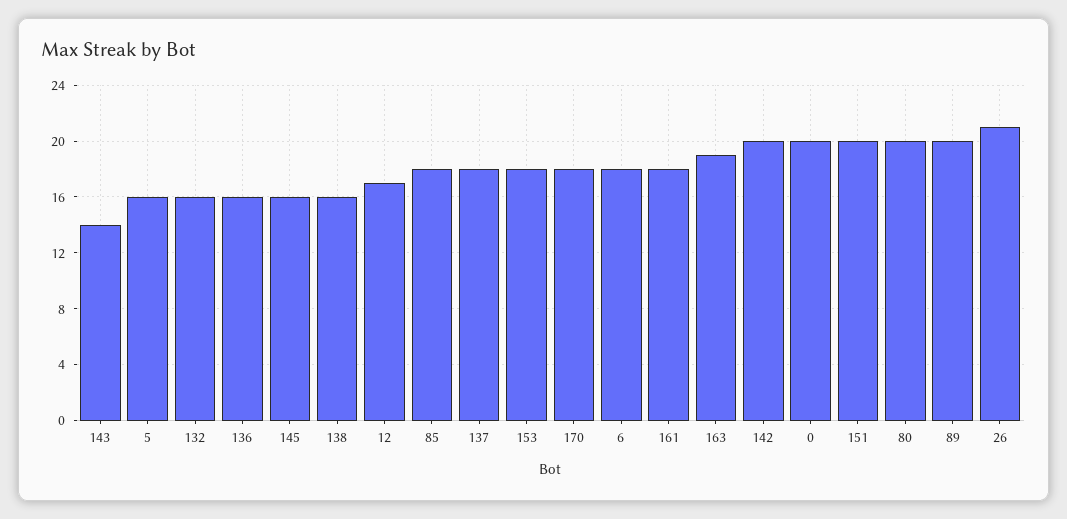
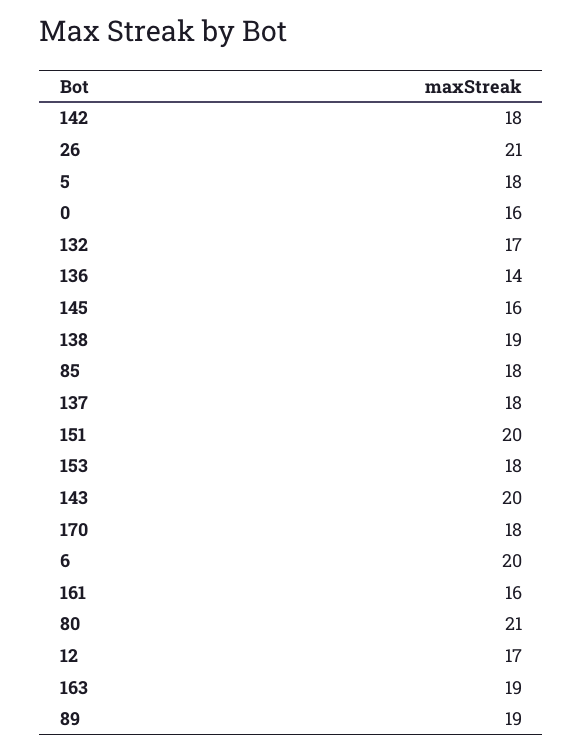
143: 14 -> 20
5: 16 -> 18
132: 16 -> 17
136: 16 -> 14
138: 16 -> 19
6: 18 -> 20
161: 18 -> 16
142: 20 -> 18
0: 20 -> 16
80: 20 -> 21
89: 20 -> 19

